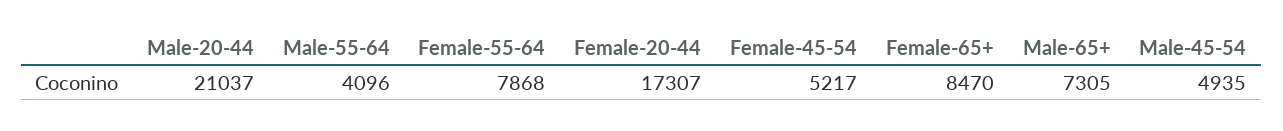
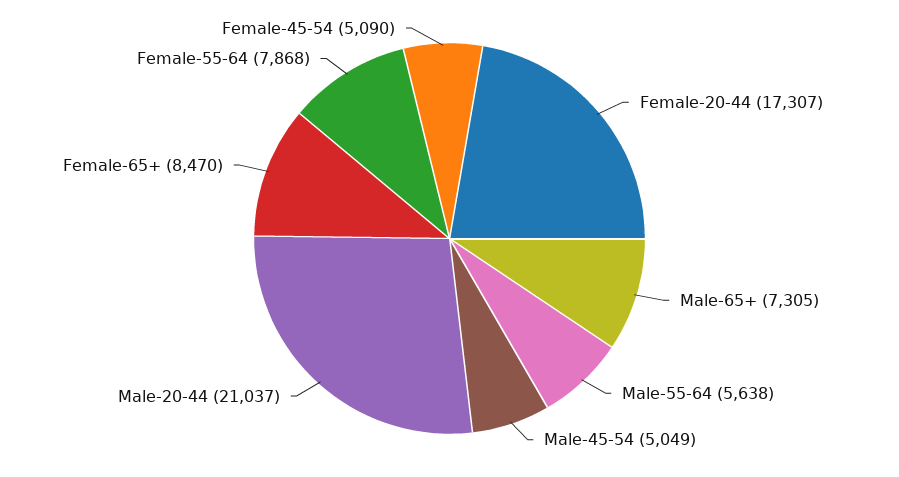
Male-55-64: 4096 -> 5638
Female-45-54: 5217 -> 5090
Male-45-54: 4935 -> 5049

